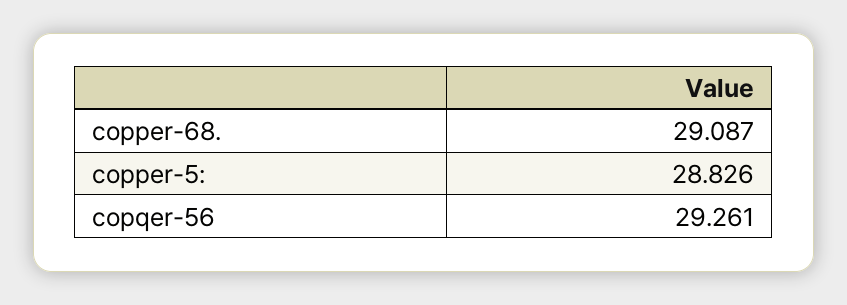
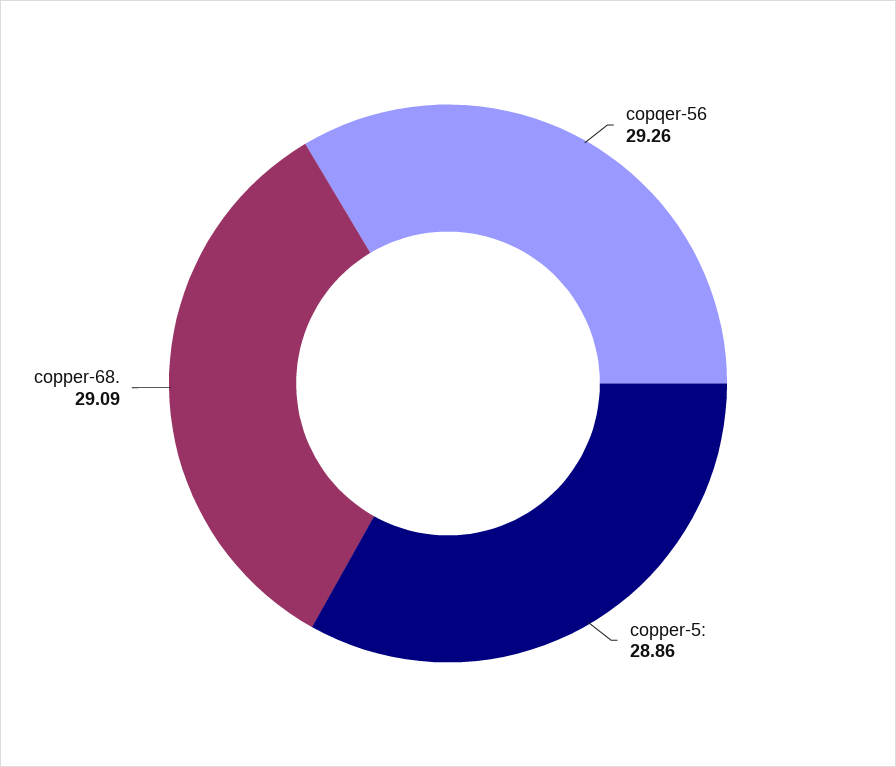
copper-5:: 28.826 -> 28.86

